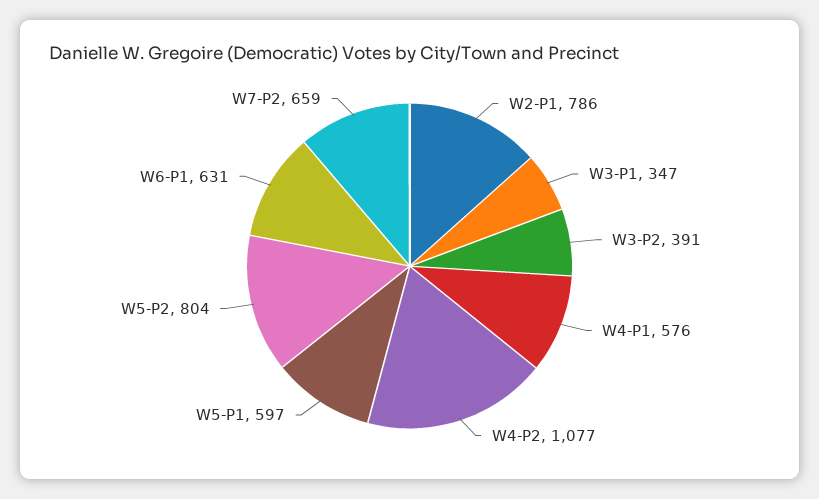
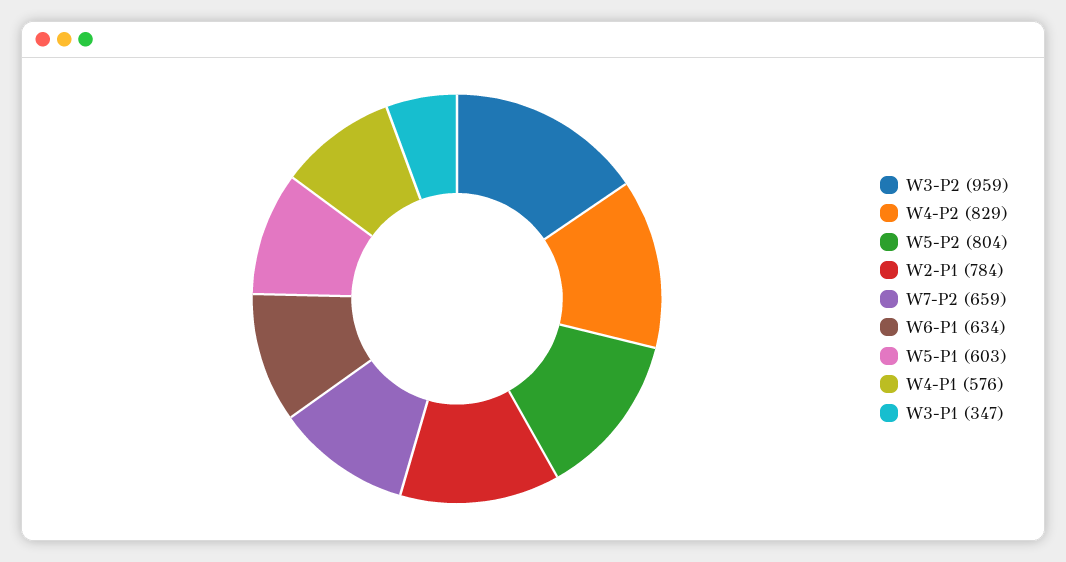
W2-P1: 786 -> 784
W3-P2: 391 -> 959
W4-P2: 1077 -> 829
W5-P1: 597 -> 603
W6-P1: 631 -> 634

